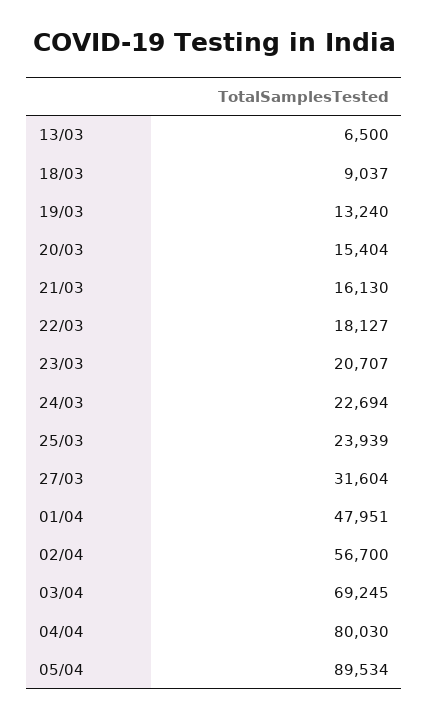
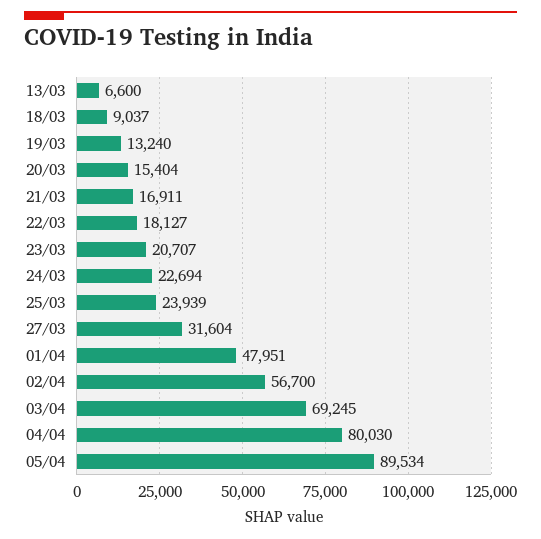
13/03: 6500 -> 6600
21/03: 16130 -> 16911

